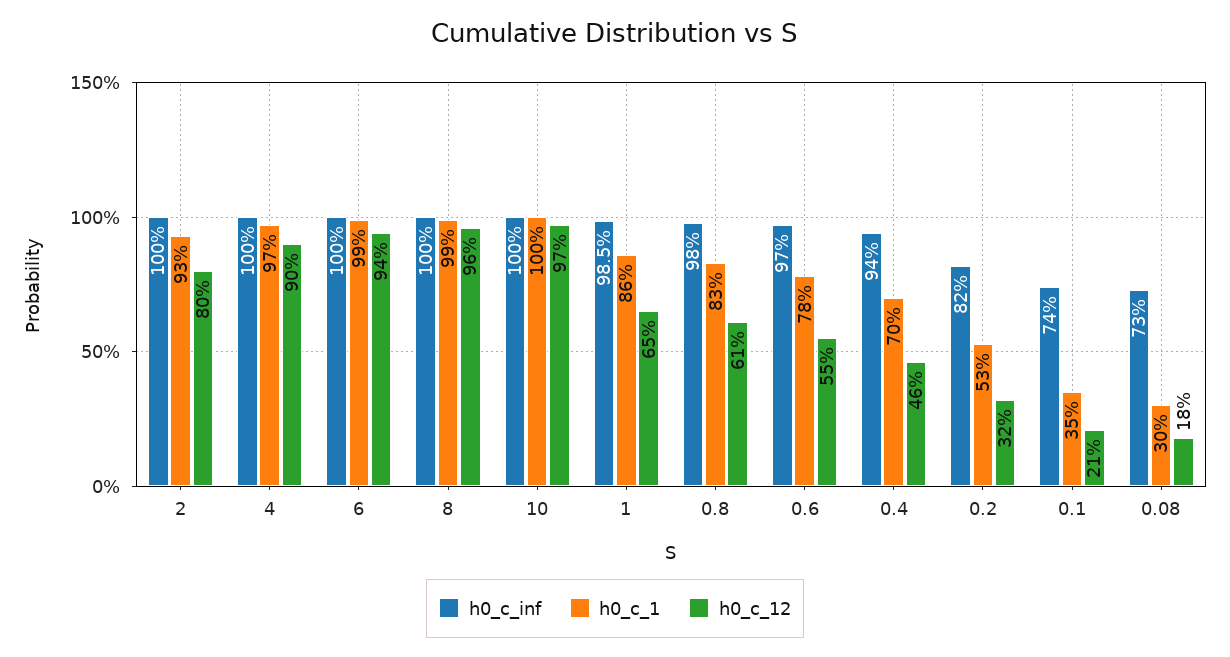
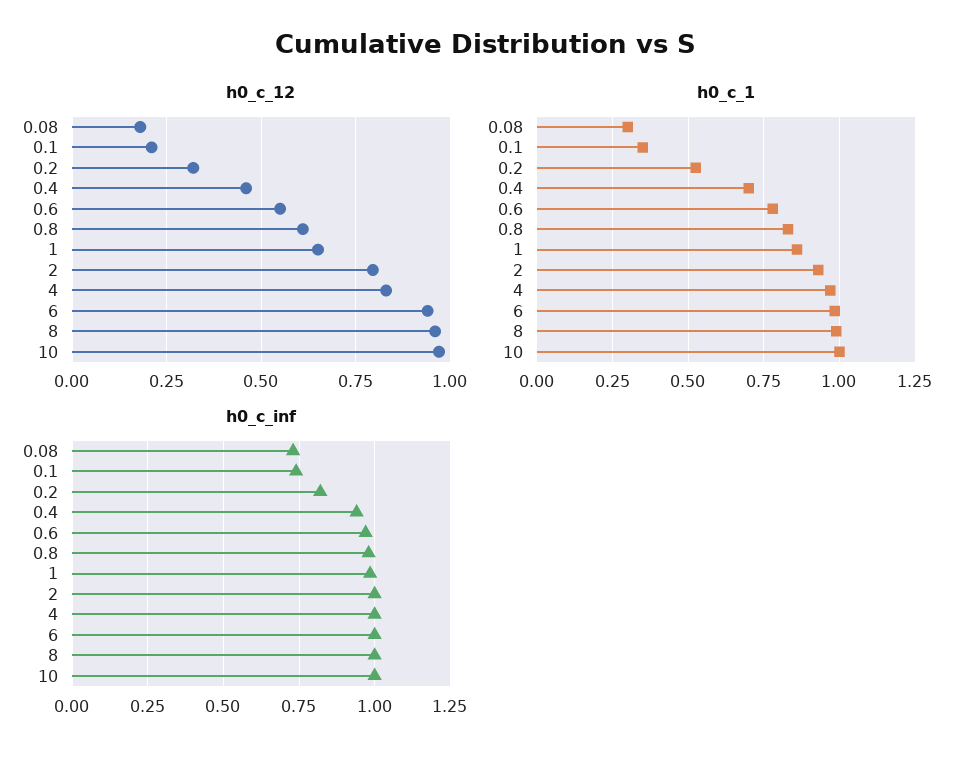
h0_c_12, 4: 0.9 -> 0.825

